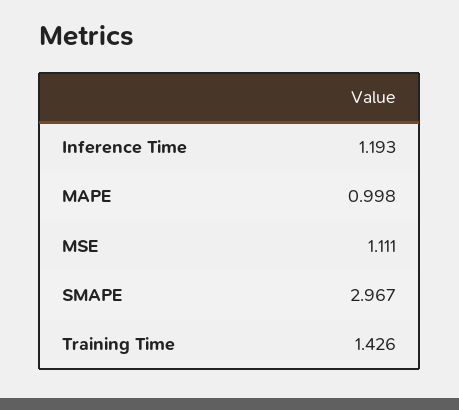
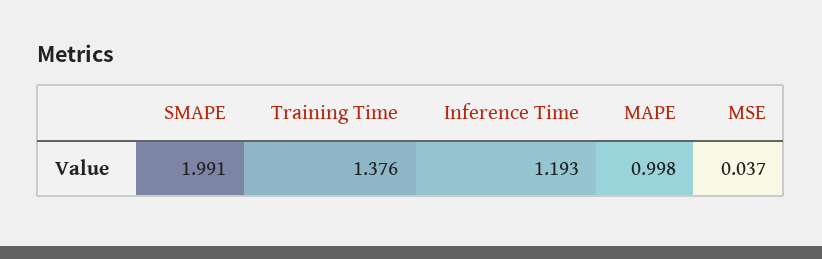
MSE: 1.111 -> 0.037
SMAPE: 2.967 -> 1.991
Training Time: 1.426 -> 1.376

